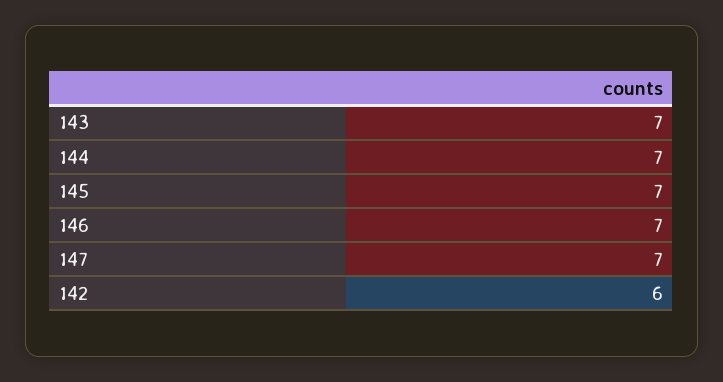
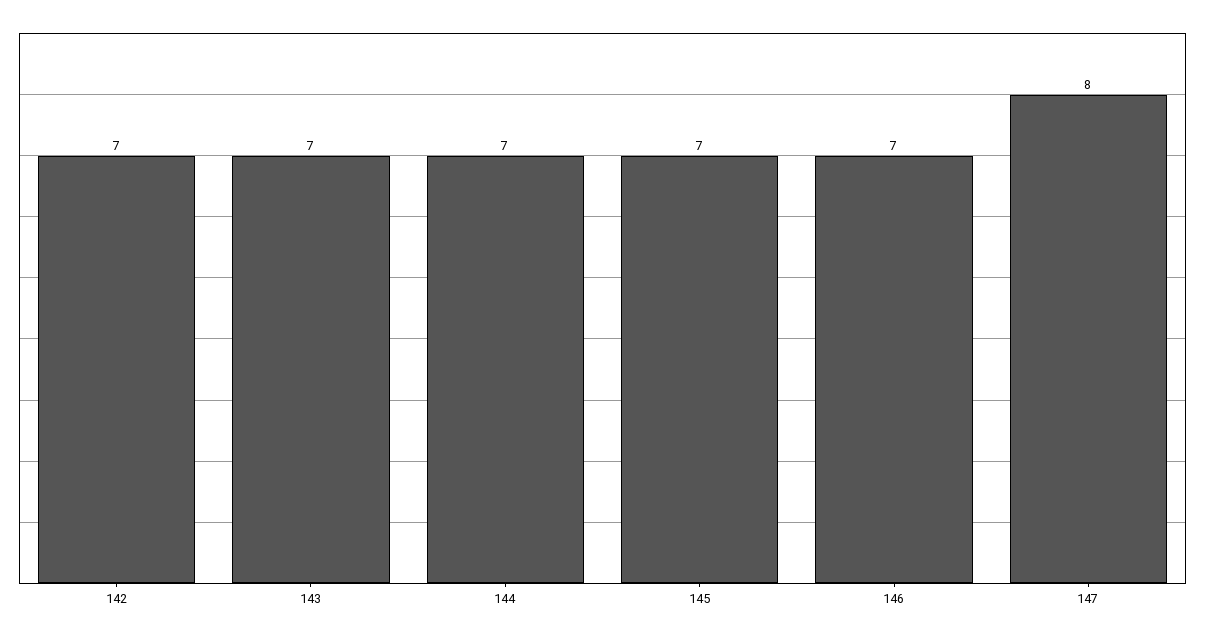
147: 7 -> 8
142: 6 -> 7

